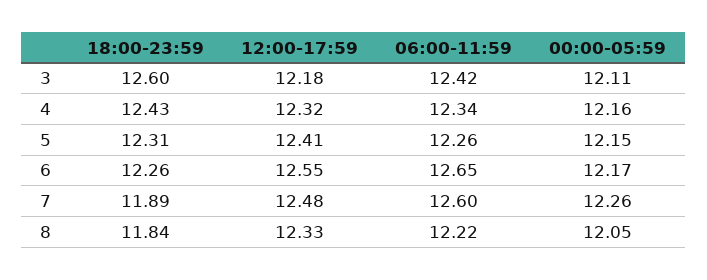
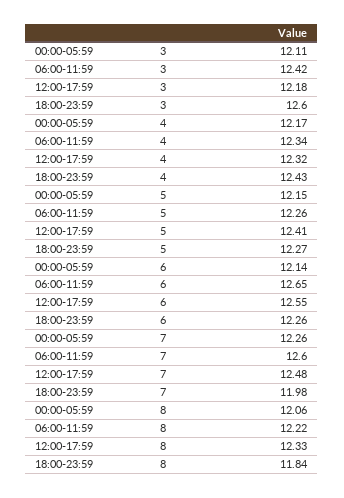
00:00-05:59, 4: 12.16 -> 12.17
18:00-23:59, 5: 12.31 -> 12.27
00:00-05:59, 6: 12.17 -> 12.14
18:00-23:59, 7: 11.89 -> 11.98
00:00-05:59, 8: 12.05 -> 12.06

